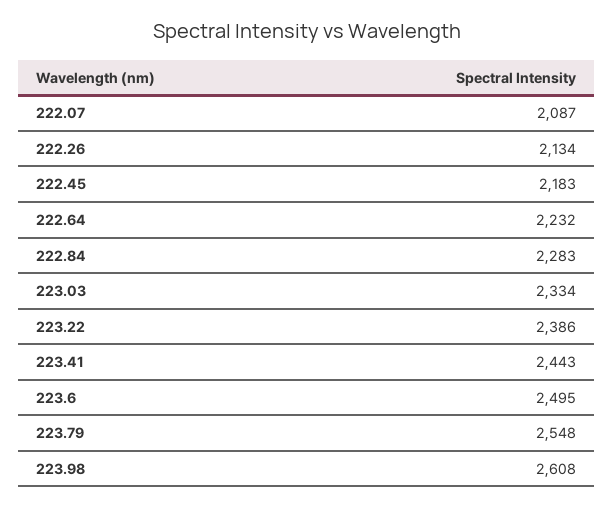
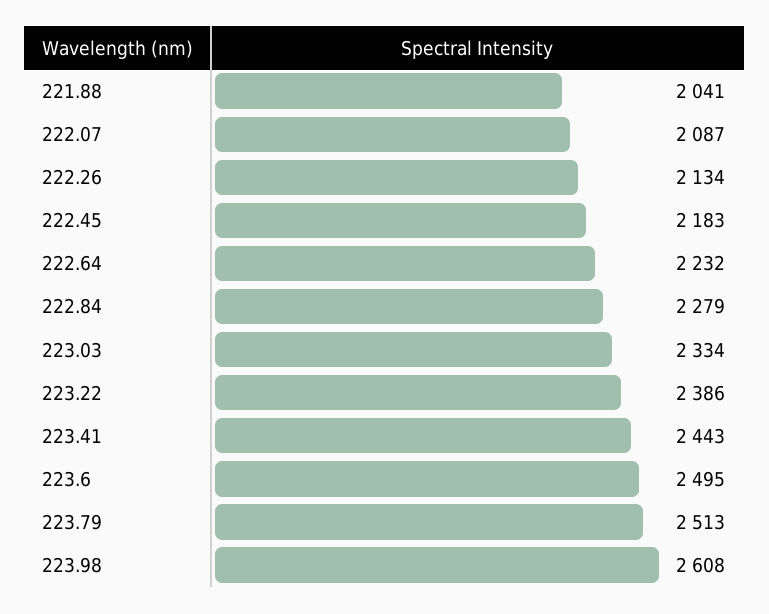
222.84: 2283 -> 2279
223.79: 2548 -> 2513
221.88: none -> 2041

